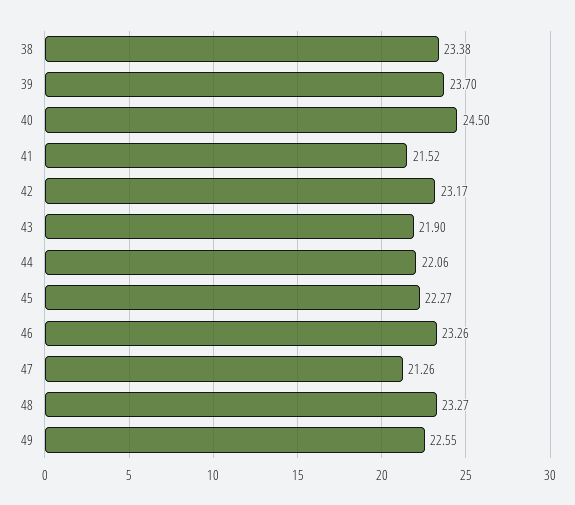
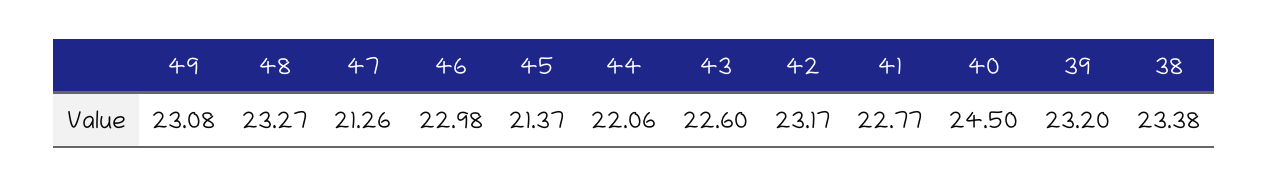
39: 23.7 -> 23.2
41: 21.52 -> 22.77
43: 21.9 -> 22.6
45: 22.27 -> 21.37
46: 23.26 -> 22.98
49: 22.55 -> 23.08

